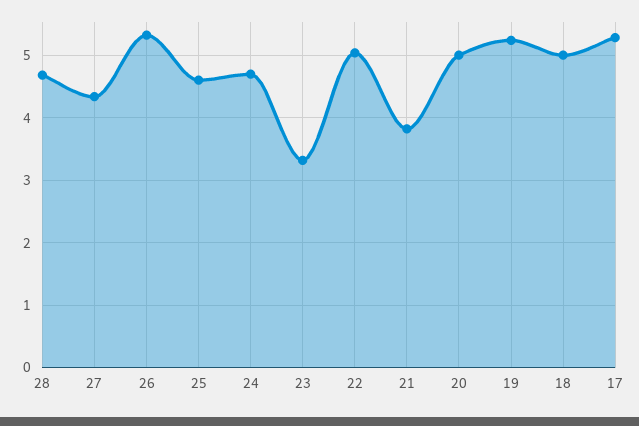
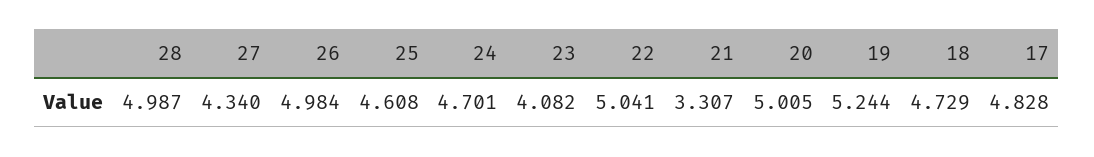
28: 4.7 -> 4.987
26: 5.3 -> 4.984
23: 3.3 -> 4.082
21: 3.8 -> 3.307
18: 5 -> 4.729
17: 5.3 -> 4.828

